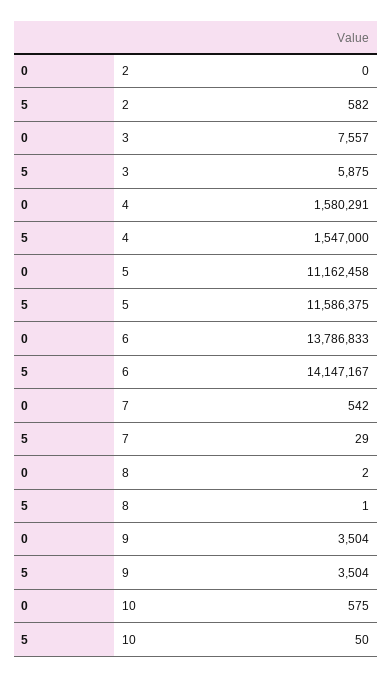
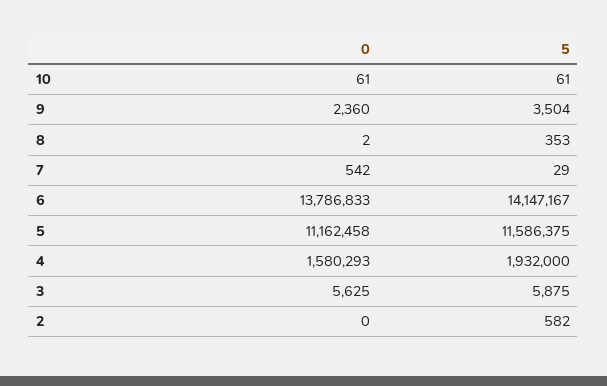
0, 3: 7557 -> 5625
0, 4: 1580291 -> 1580293
5, 4: 1547000 -> 1932000
5, 8: 1 -> 353
0, 9: 3504 -> 2360
0, 10: 575 -> 61
5, 10: 50 -> 61

